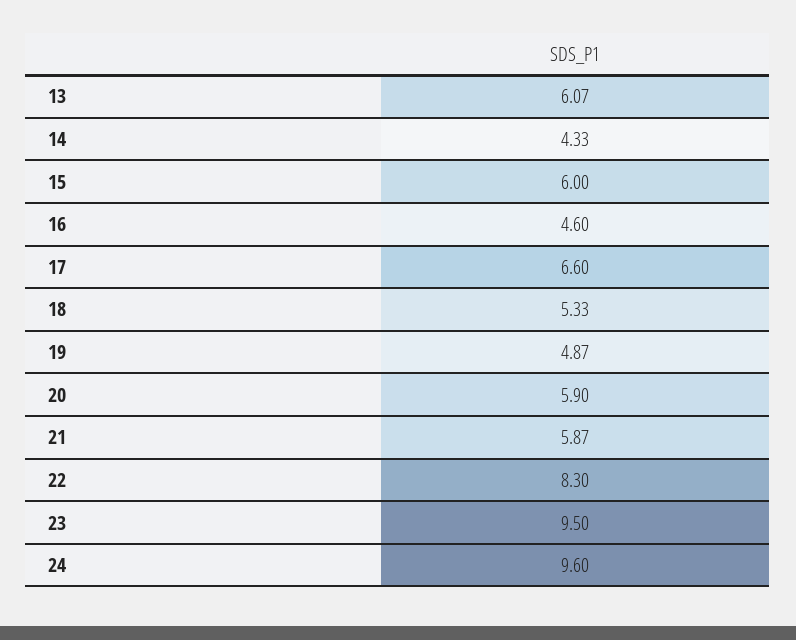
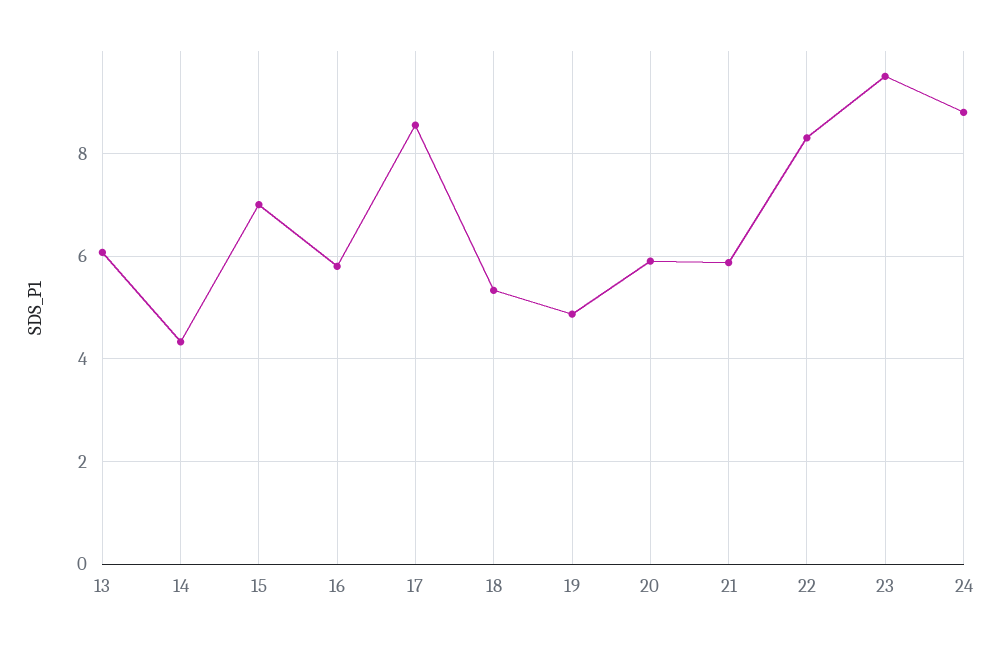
15: 6 -> 7
16: 4.6 -> 5.8
17: 6.6 -> 8.6
24: 9.6 -> 8.8

